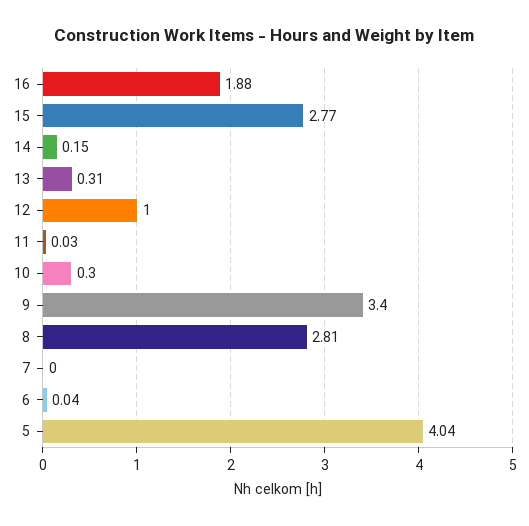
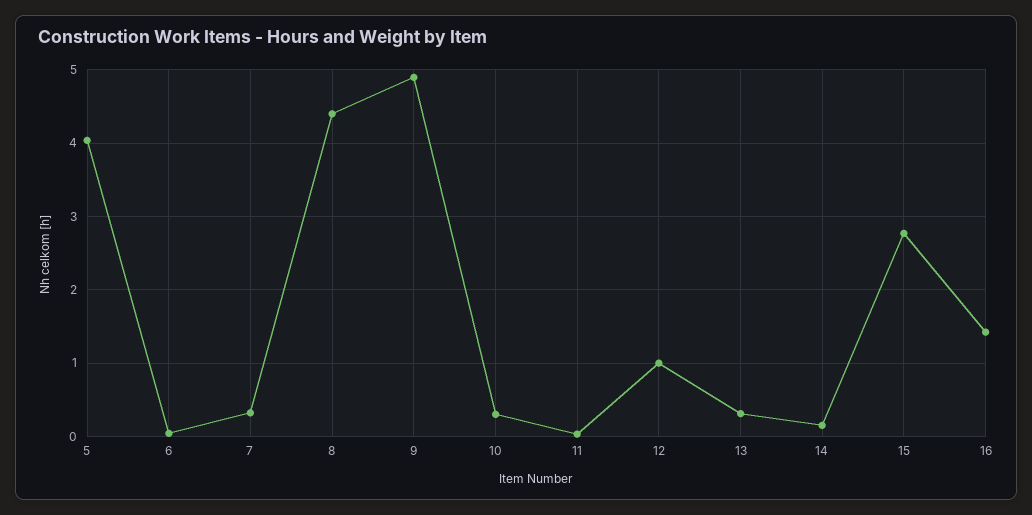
16: 1.88 -> 1.4
9: 3.4 -> 4.9
8: 2.81 -> 4.4
7: 0 -> 0.3

